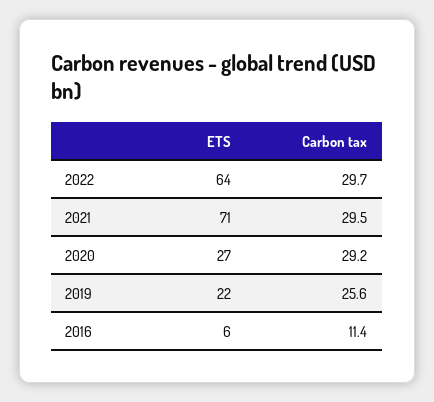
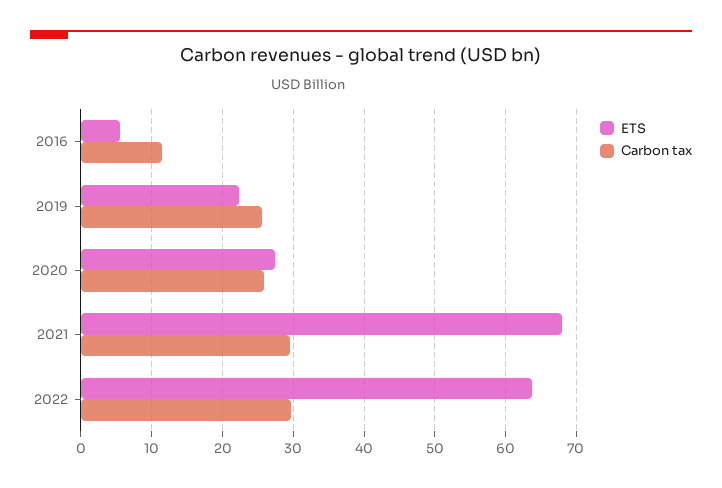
ETS, 2021: 71 -> 68
Carbon tax, 2020: 29.2 -> 26

